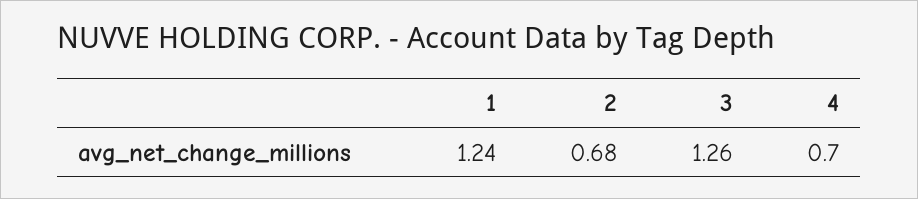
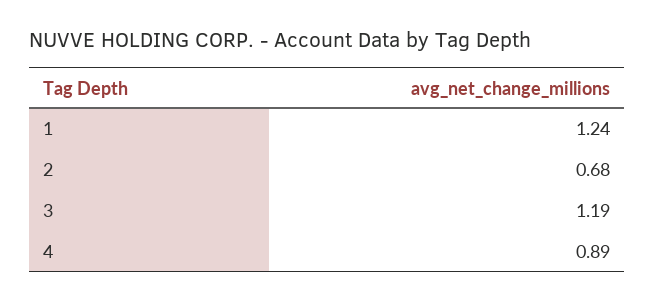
3: 1.26 -> 1.19
4: 0.7 -> 0.89

